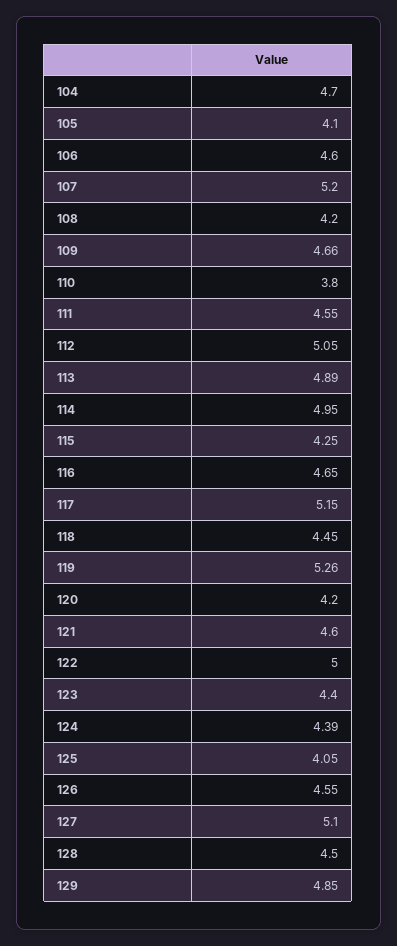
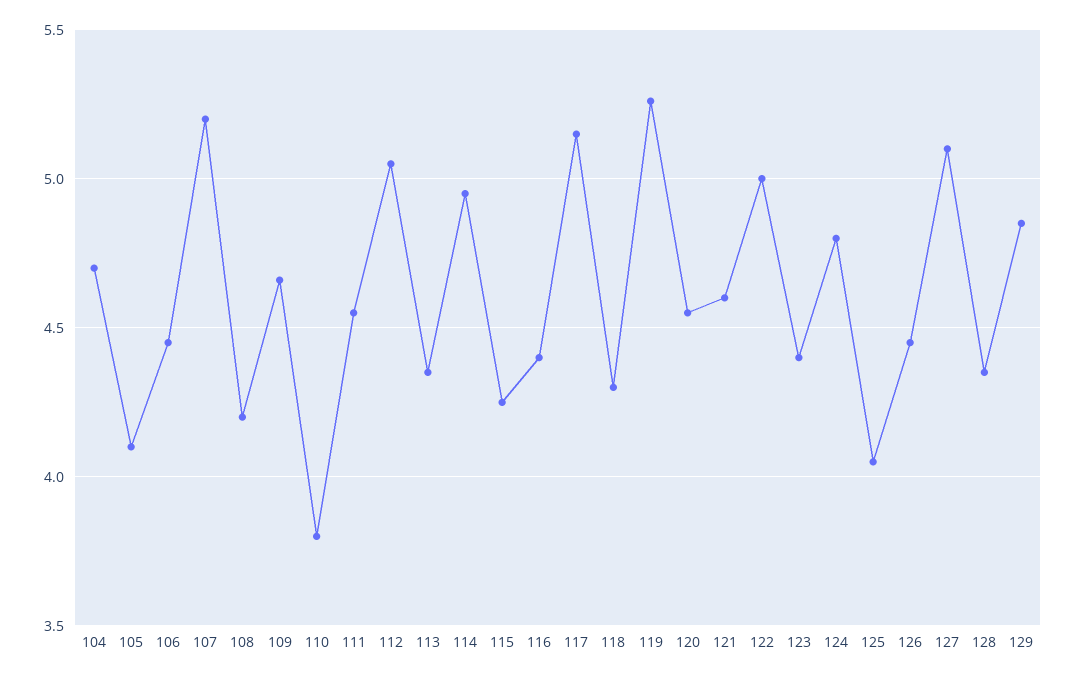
106: 4.6 -> 4.45
113: 4.89 -> 4.35
116: 4.65 -> 4.4
118: 4.45 -> 4.3
120: 4.2 -> 4.55
124: 4.39 -> 4.8
126: 4.55 -> 4.45
128: 4.5 -> 4.35

